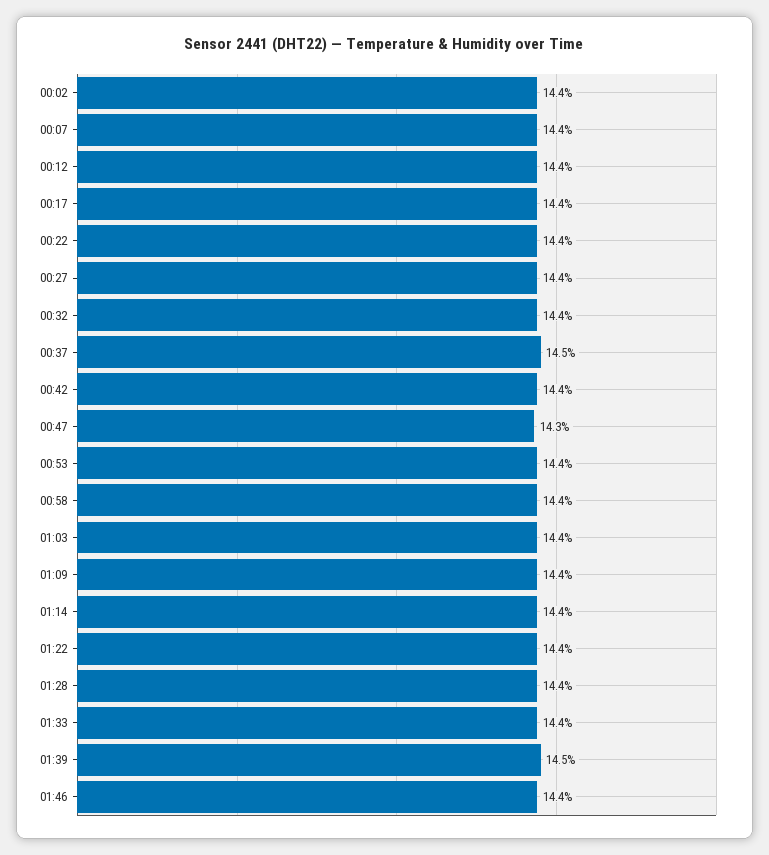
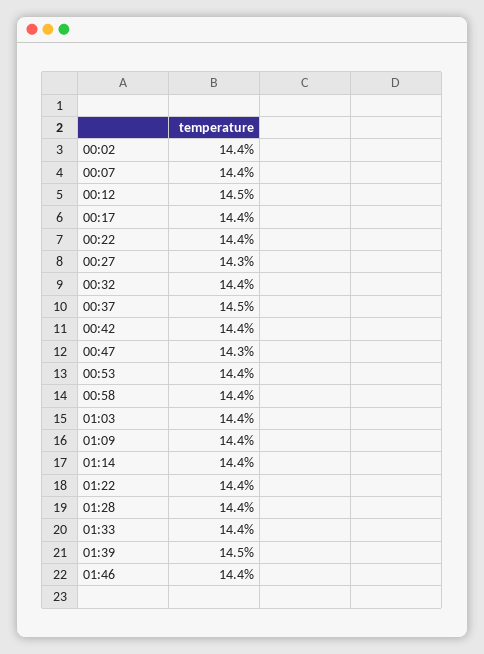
00:12: 14.4 -> 14.5
00:27: 14.4 -> 14.3

